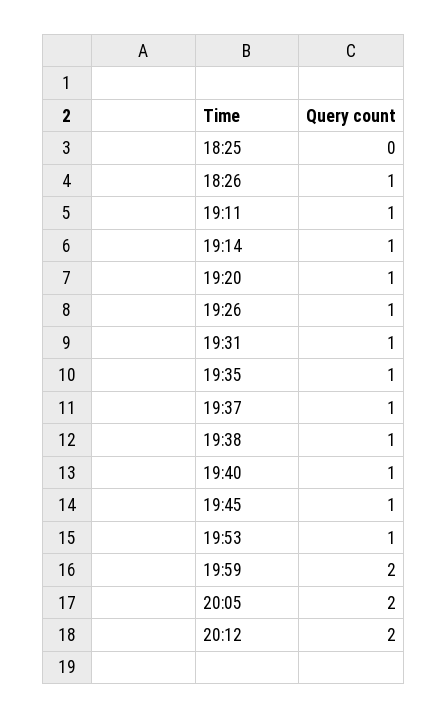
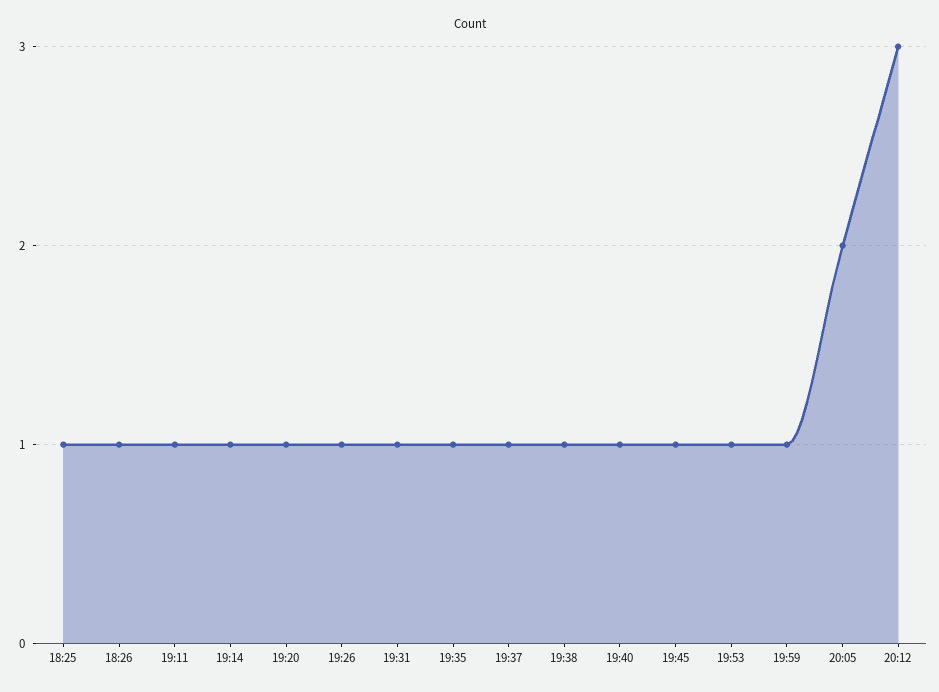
18:25: 0 -> 1
19:59: 2 -> 1
20:12: 2 -> 3

